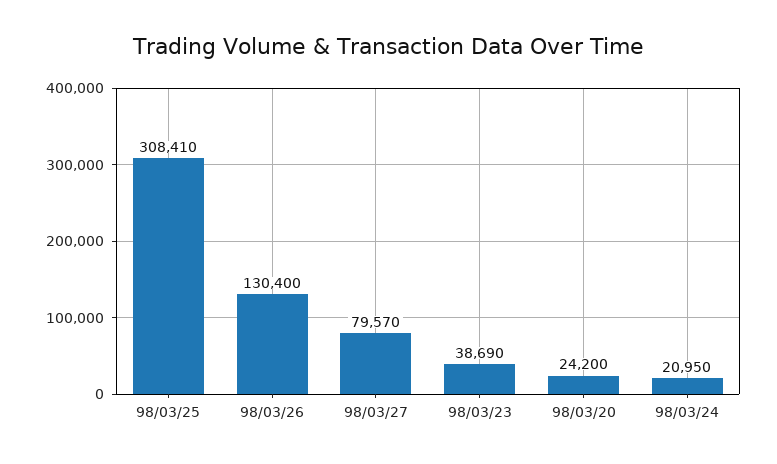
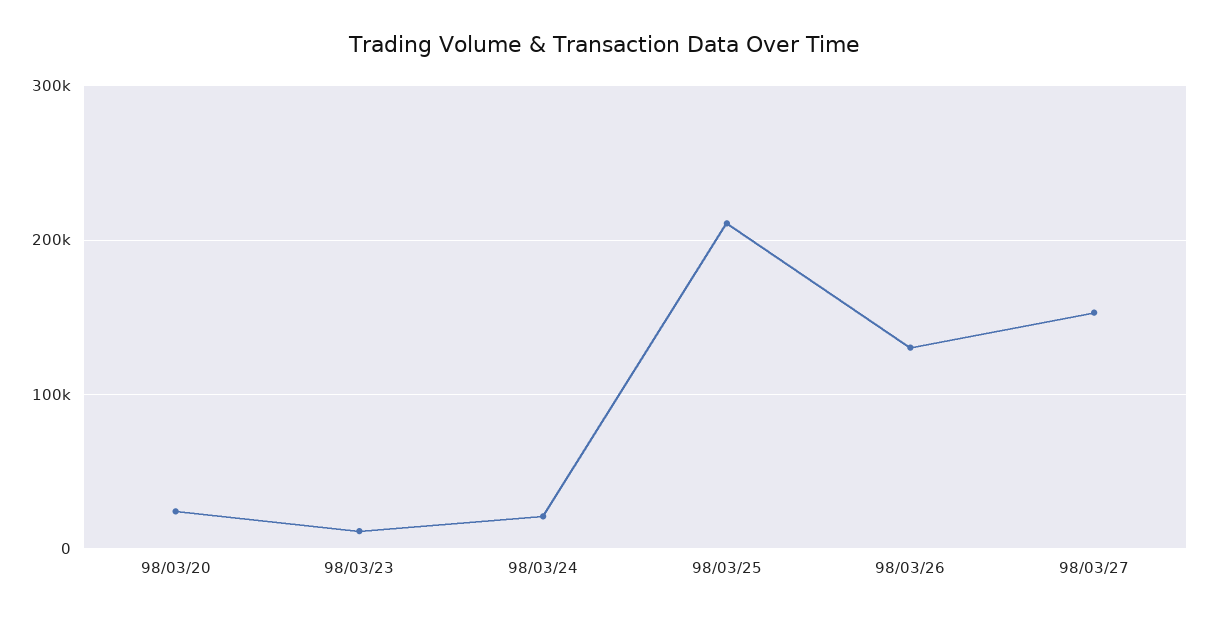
98/03/25: 308410 -> 210000
98/03/27: 79570 -> 150000
98/03/23: 38690 -> 10000

